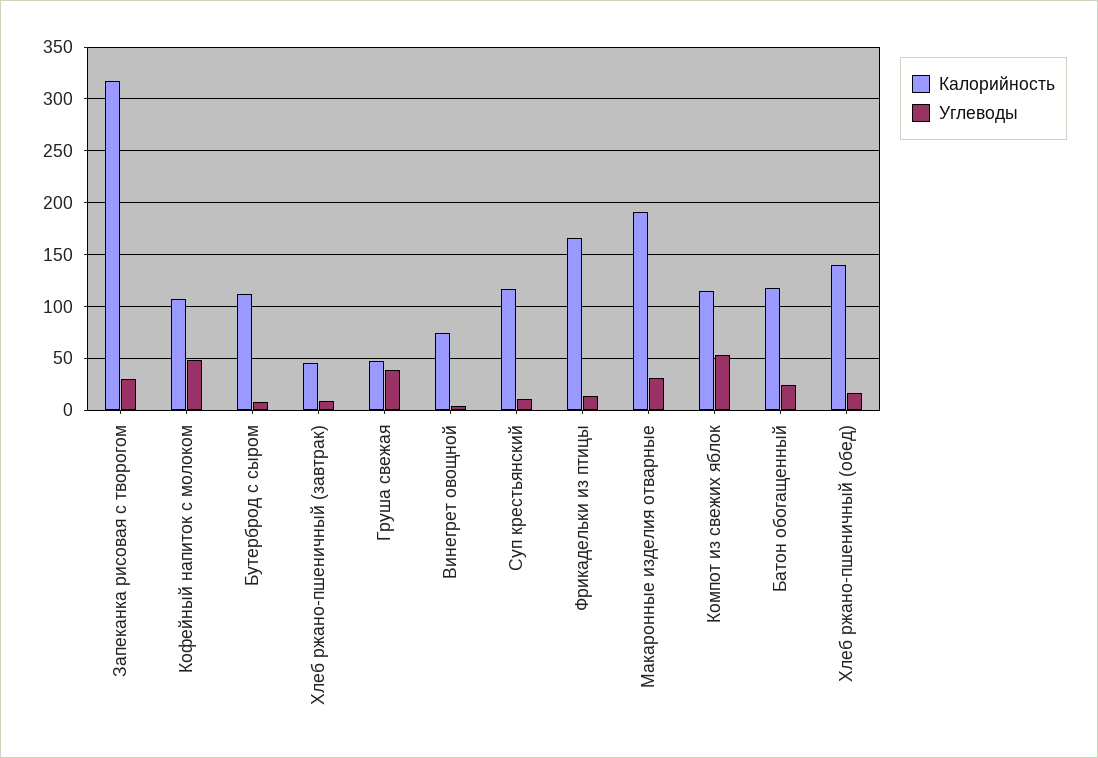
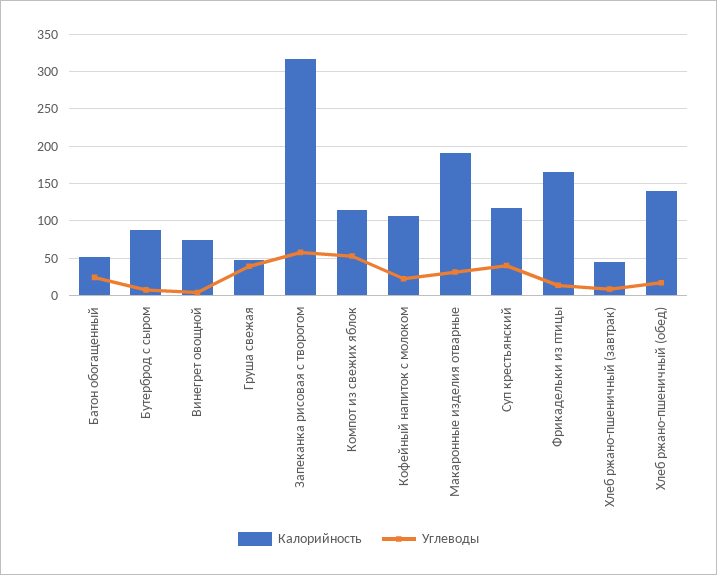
Углеводы, Запеканка рисовая с творогом: 30 -> 60
Углеводы, Кофейный напиток с молоком: 50 -> 20
Калорийность, Бутерброд с сыром: 110 -> 90
Углеводы, Суп крестьянский: 10 -> 40
Калорийность, Батон обогащенный: 120 -> 50

